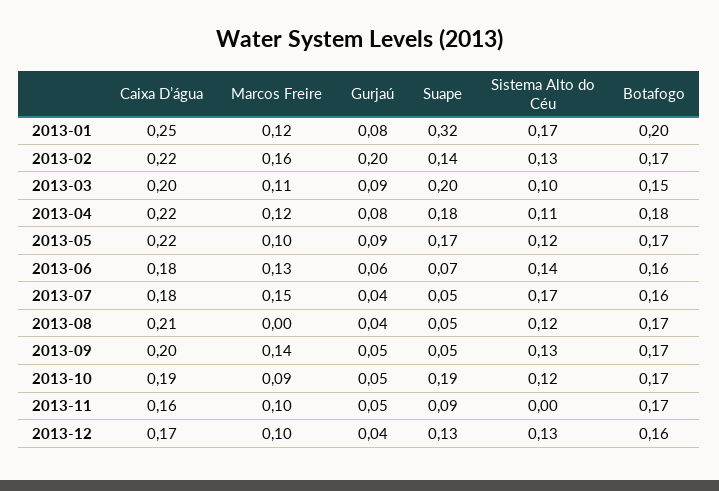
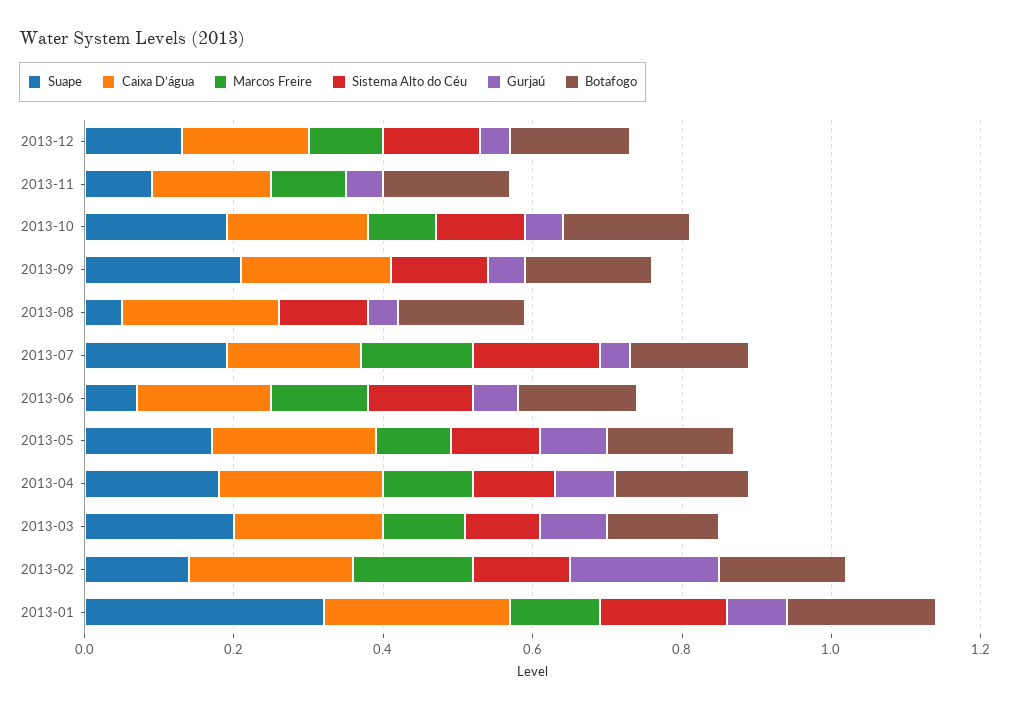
Suape, 2013-07: 0.05 -> 0.2
Marcos Freire, 2013-09: 0.14 -> 0
Suape, 2013-09: 0.05 -> 0.2

